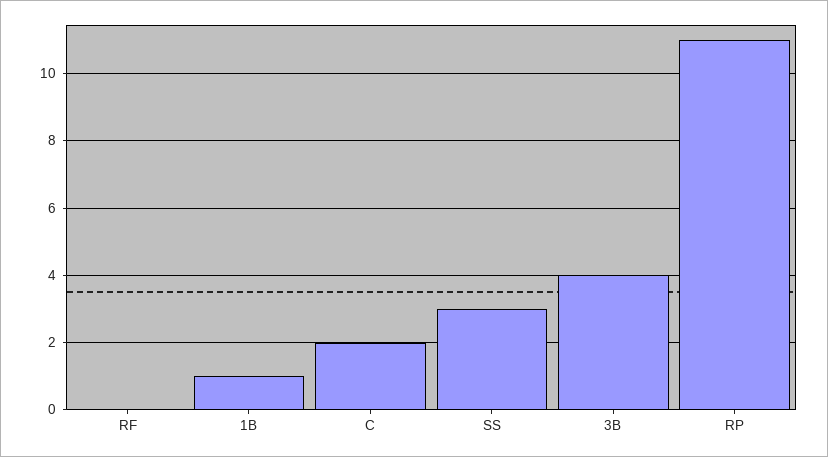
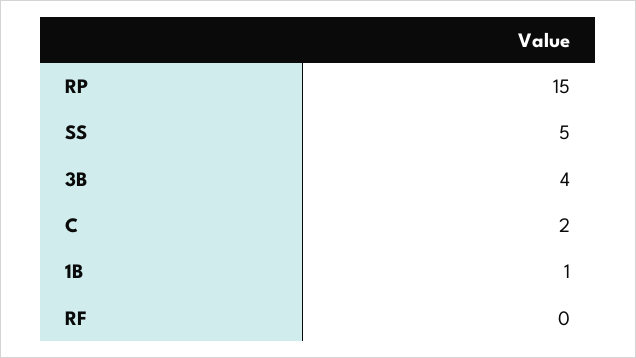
SS: 3 -> 5
RP: 11 -> 15

